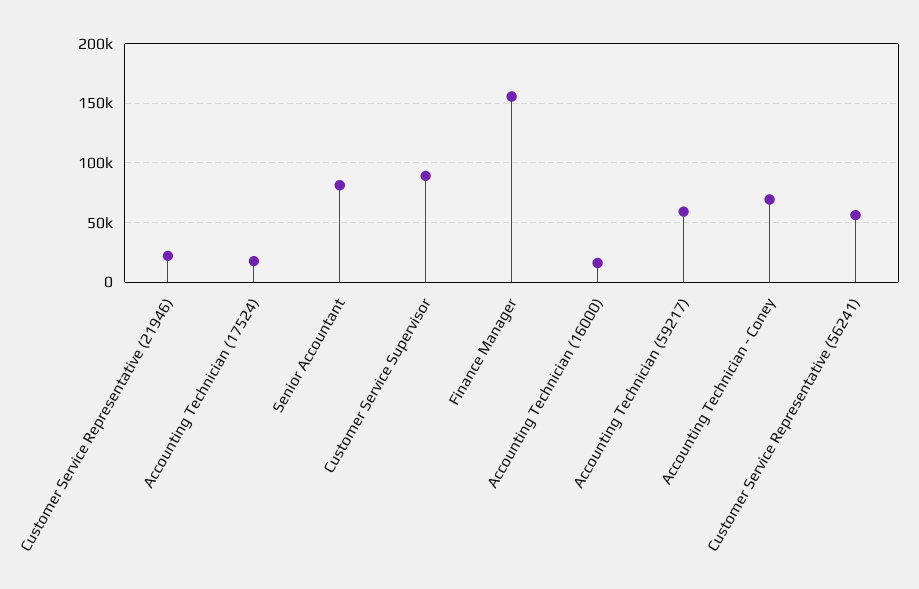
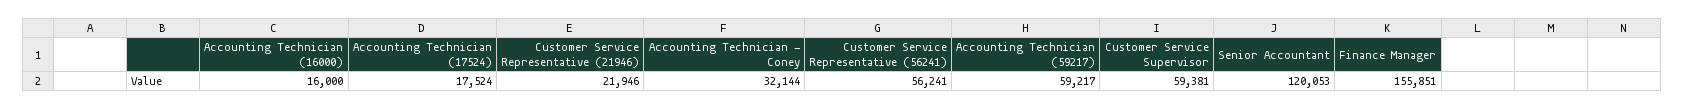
Senior Accountant: 80000 -> 120053
Customer Service Supervisor: 90000 -> 59381
Accounting Technician - Coney: 70000 -> 32144

